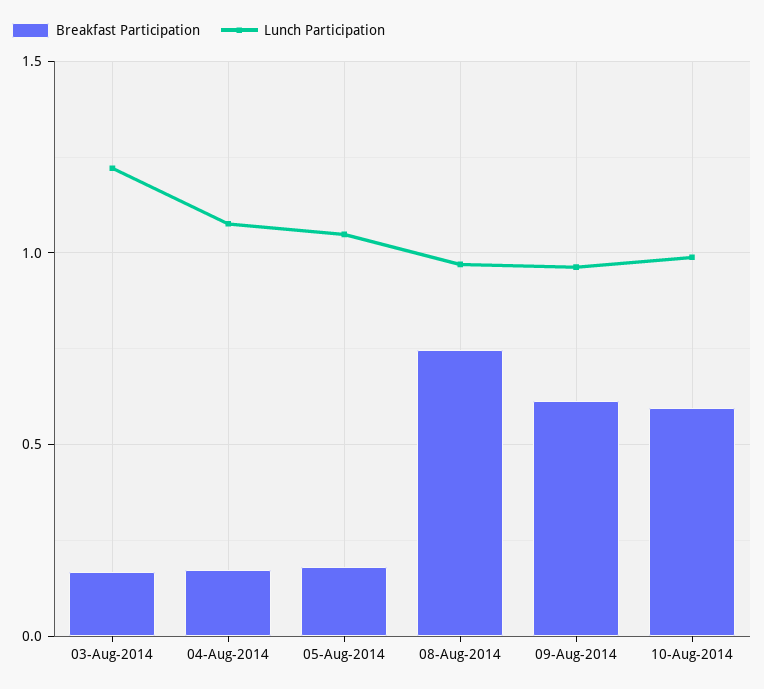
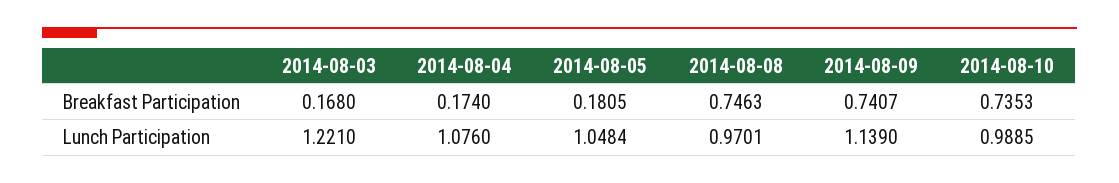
Breakfast Participation, 09-Aug-2014: 0.6 -> 0.7407
Lunch Participation, 09-Aug-2014: 0.95 -> 1.139
Breakfast Participation, 10-Aug-2014: 0.6 -> 0.7353

